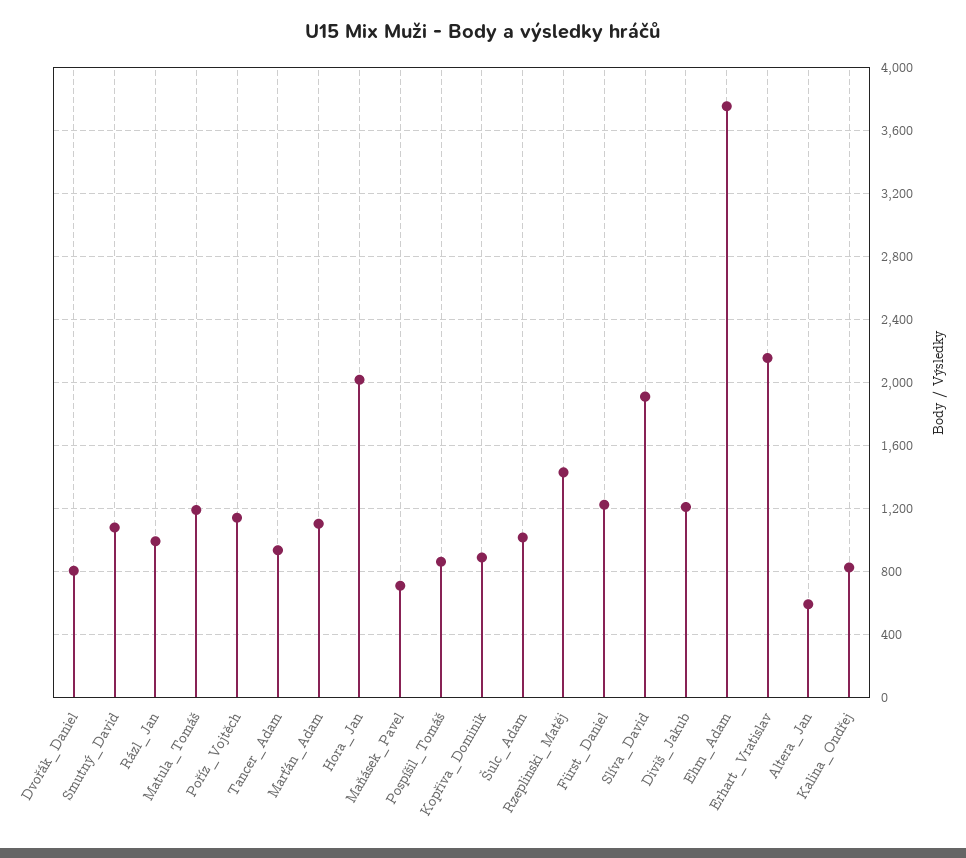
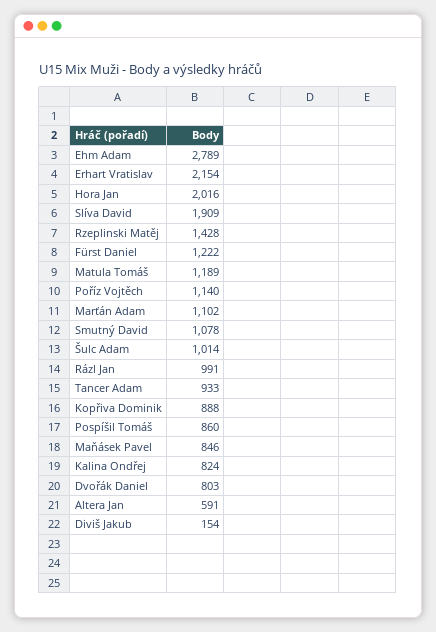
Maňásek_Pavel: 700 -> 846
Diviš_Jakub: 1200 -> 154
Ehm_Adam: 3750 -> 2789

